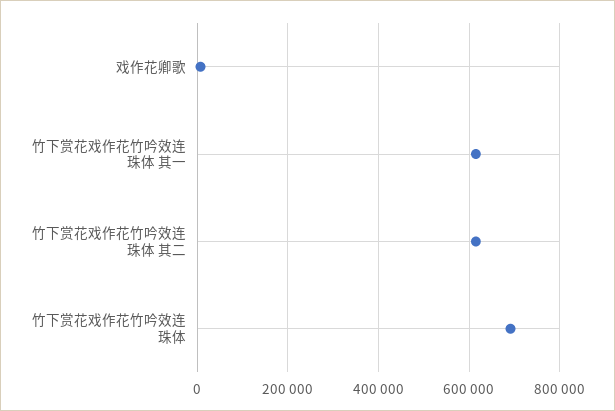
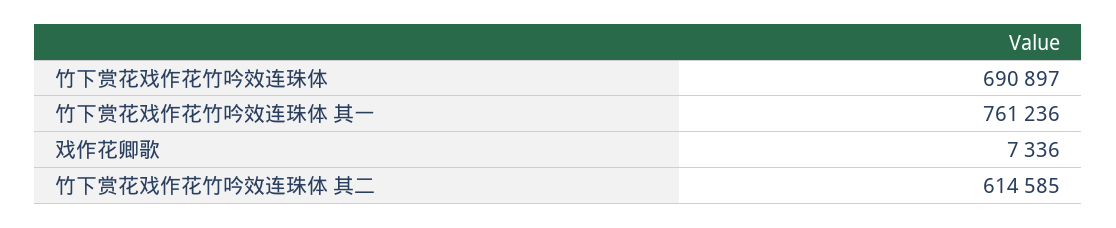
竹下赏花戏作花竹吟效连珠体 其一: 620000 -> 761236

